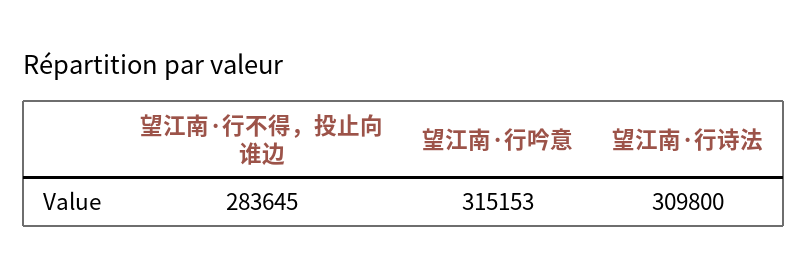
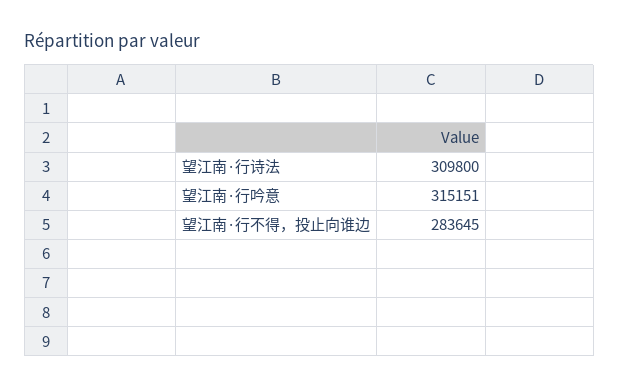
望江南·行吟意: 315153 -> 315151

